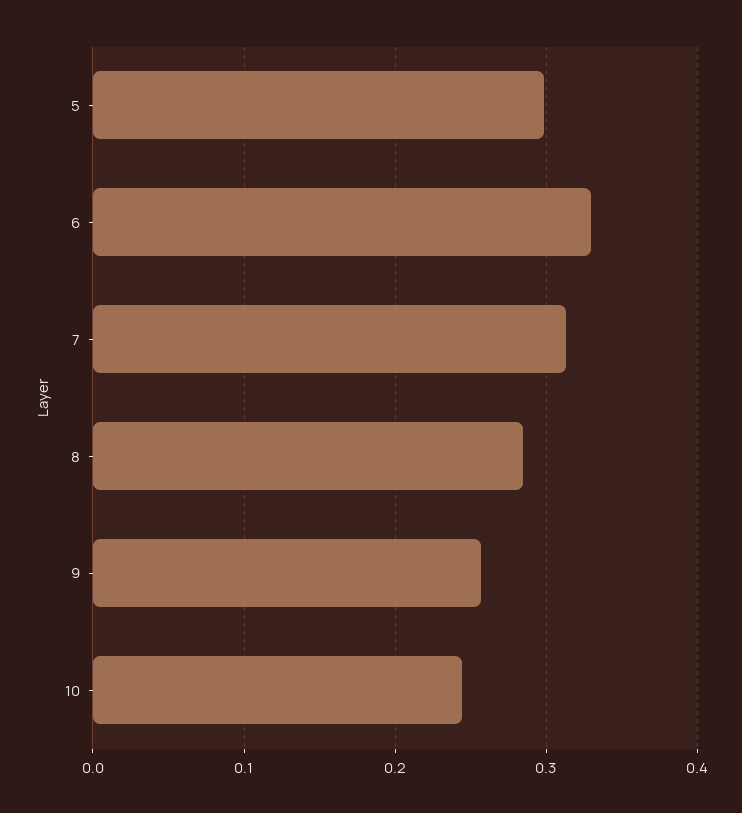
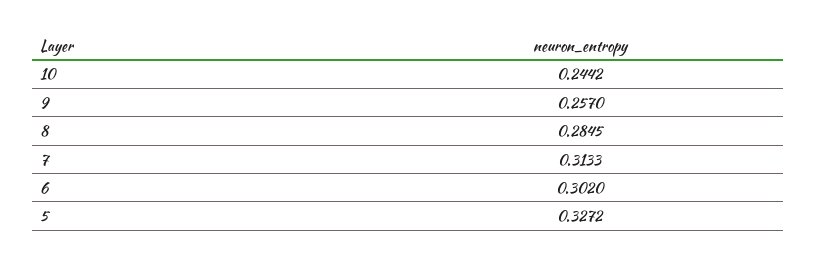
5: 0.3 -> 0.3272
6: 0.33 -> 0.302

